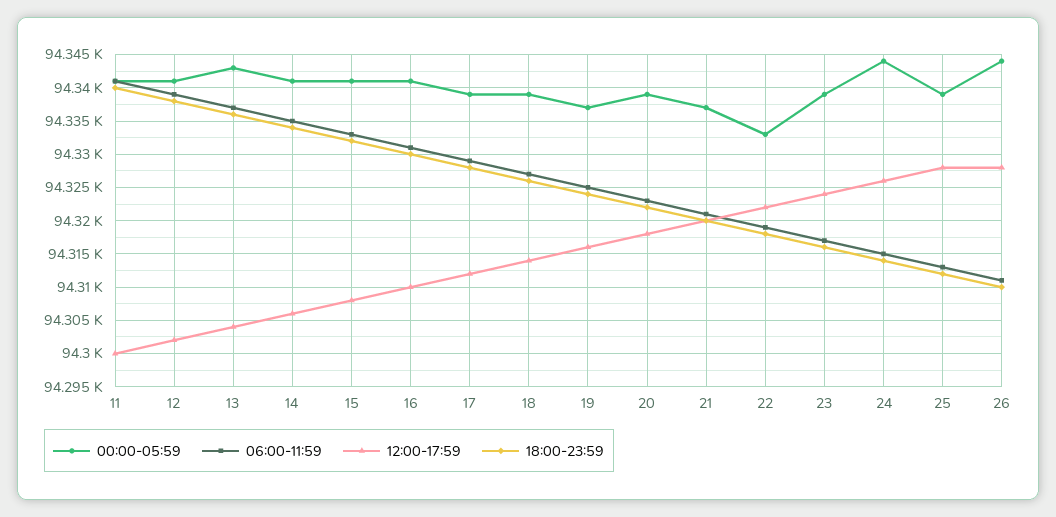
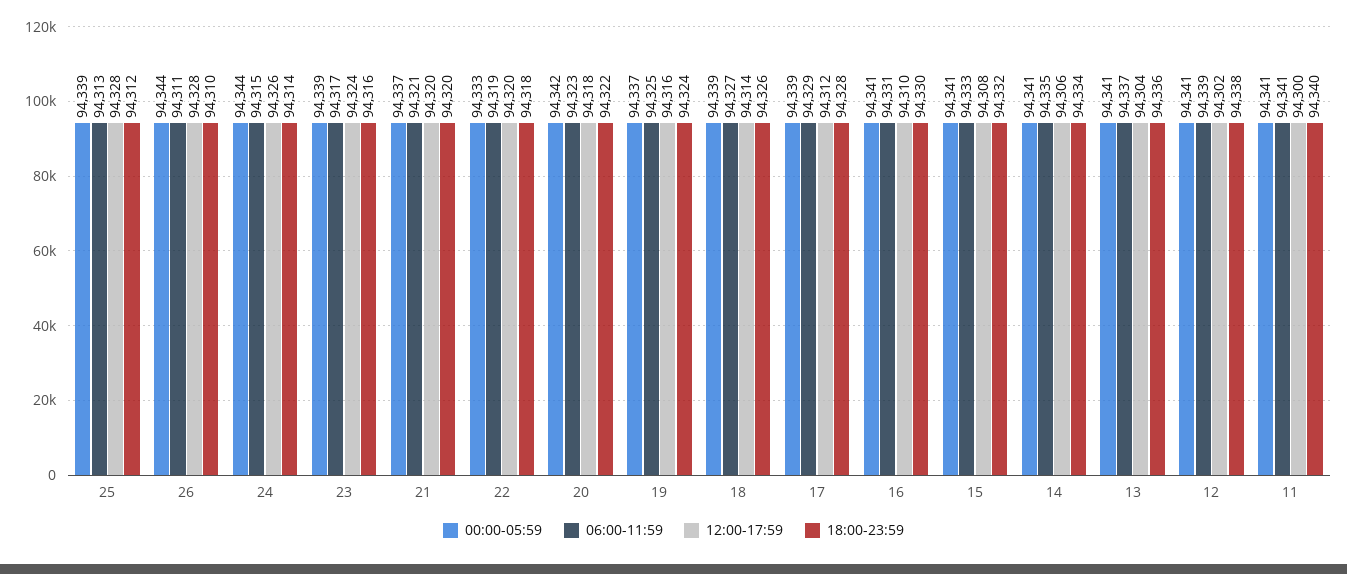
00:00-05:59, 13: 94343 -> 94341
00:00-05:59, 20: 94339 -> 94342
12:00-17:59, 22: 94322 -> 94320

